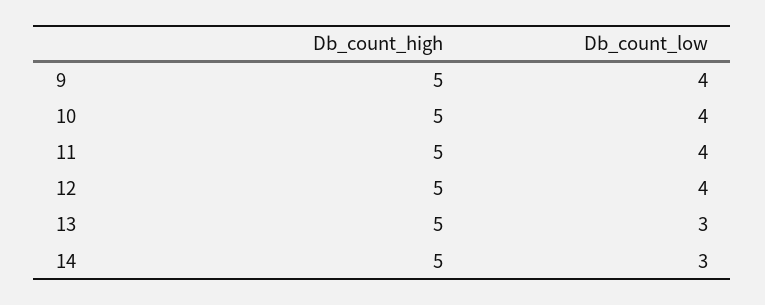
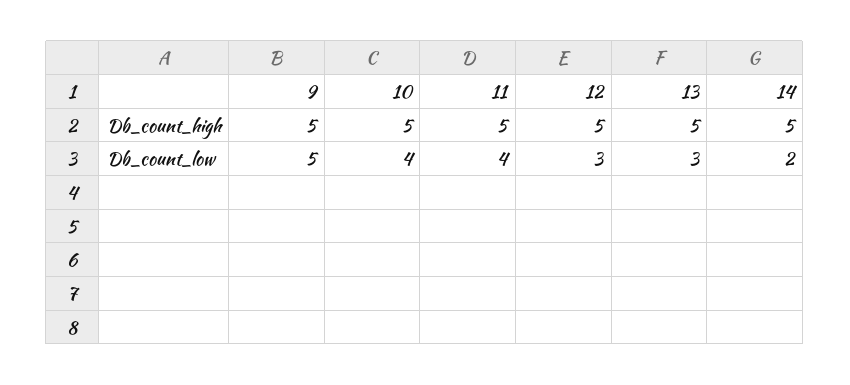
Db_count_low, 9: 4 -> 5
Db_count_low, 12: 4 -> 3
Db_count_low, 14: 3 -> 2

